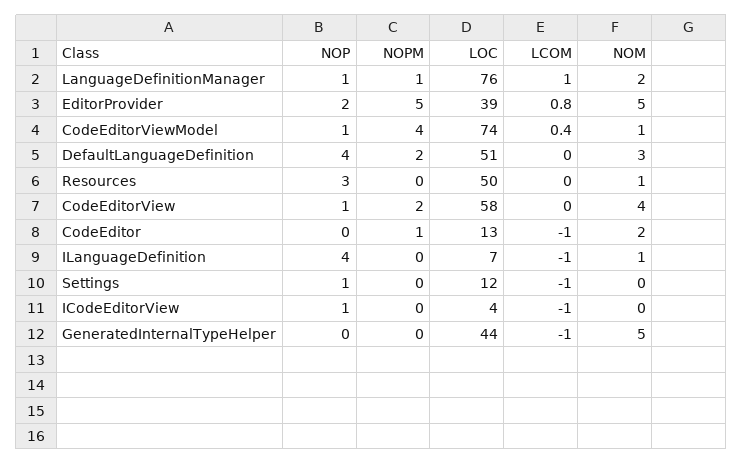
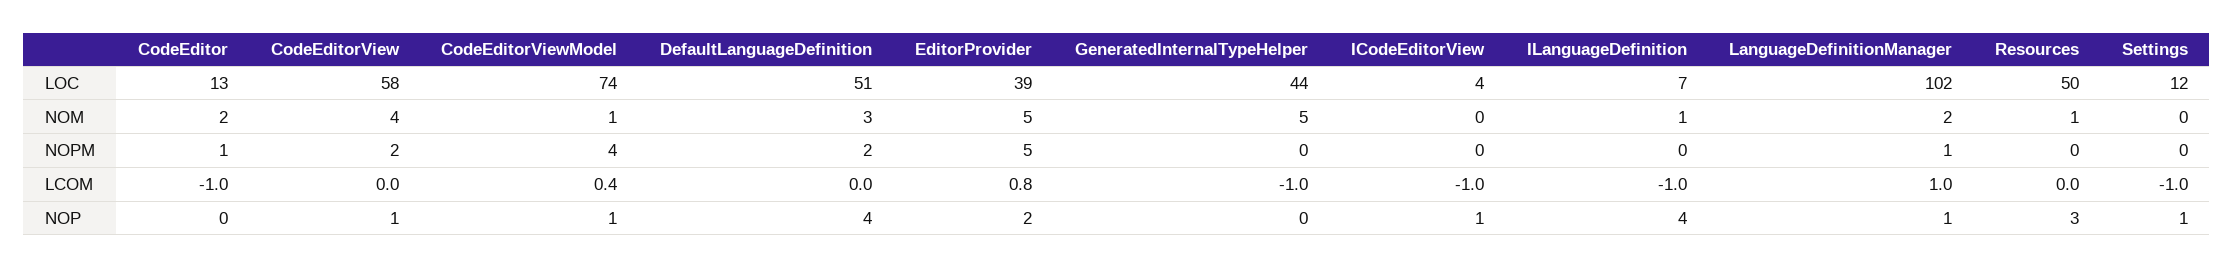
LOC, LanguageDefinitionManager: 76 -> 102

